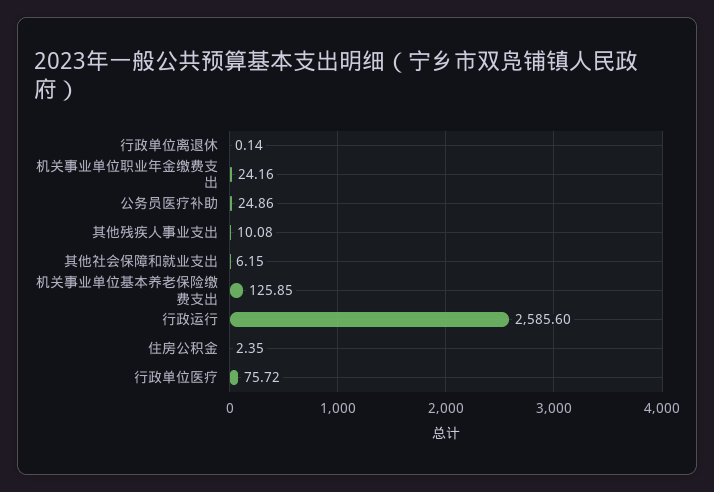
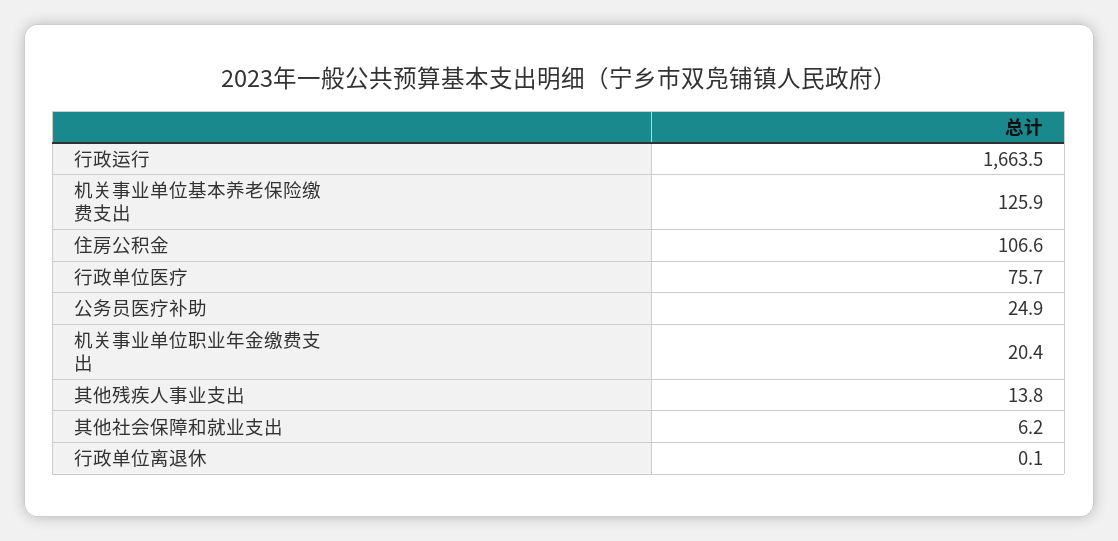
机关事业单位职业年金缴费支出: 24.16 -> 20.4
其他残疾人事业支出: 10.08 -> 13.8
行政运行: 2585.6 -> 1663.5
住房公积金: 2.35 -> 106.6

